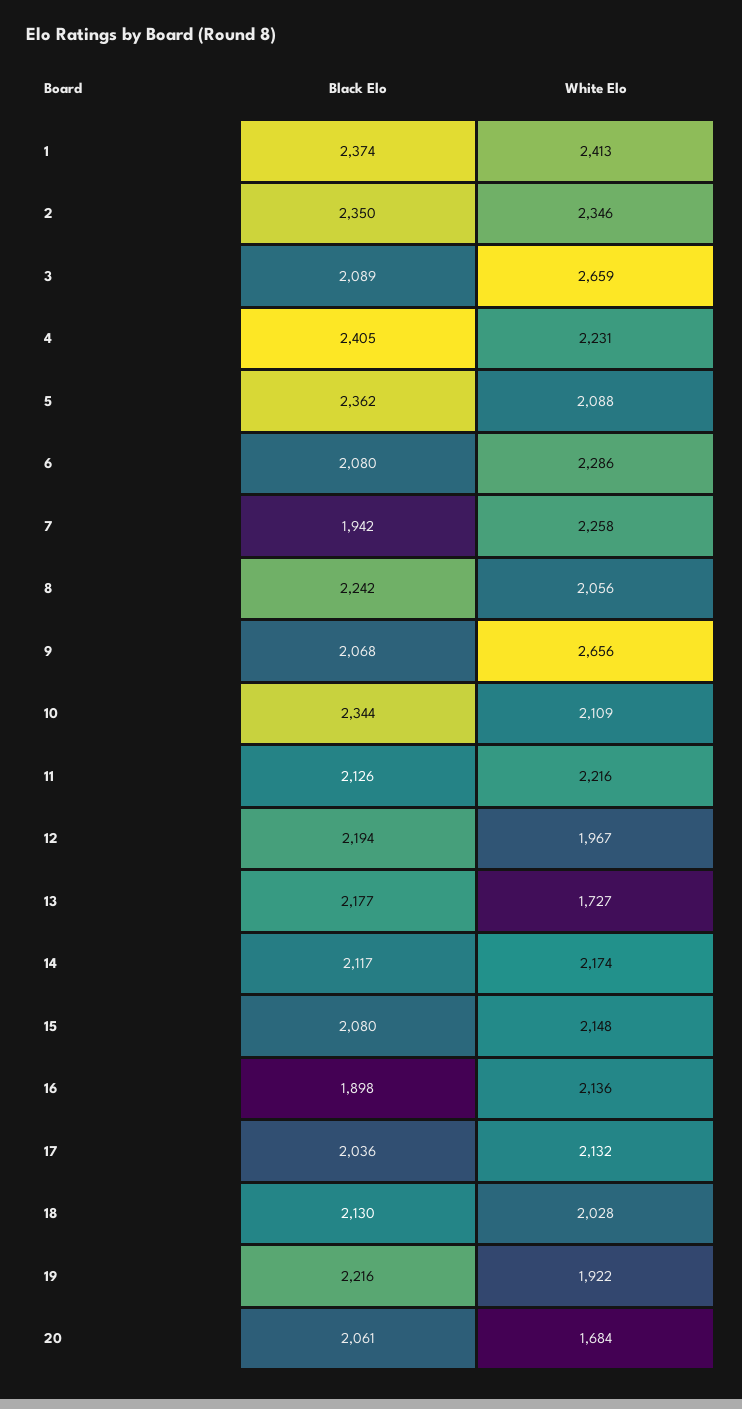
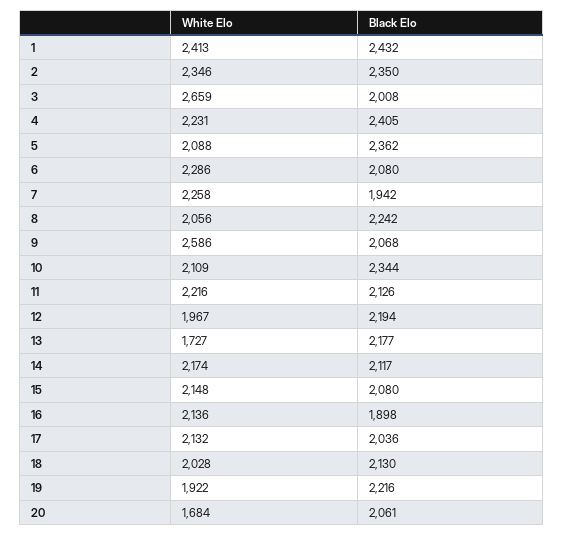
Black Elo, 1: 2374 -> 2432
Black Elo, 3: 2089 -> 2008
White Elo, 9: 2656 -> 2586

